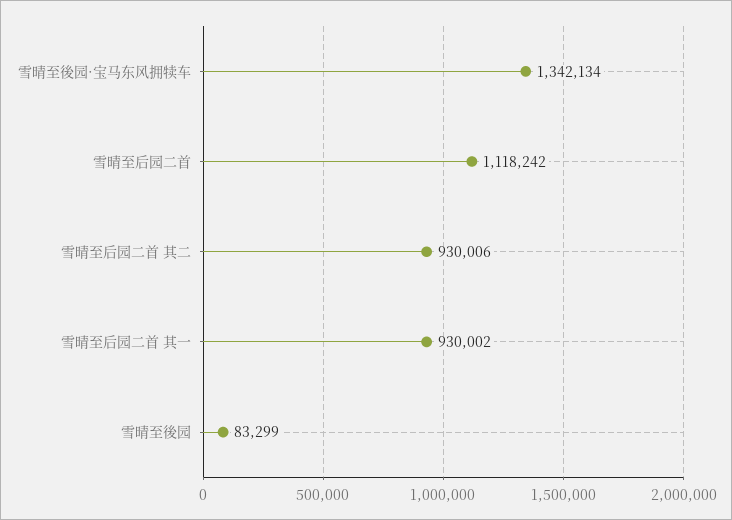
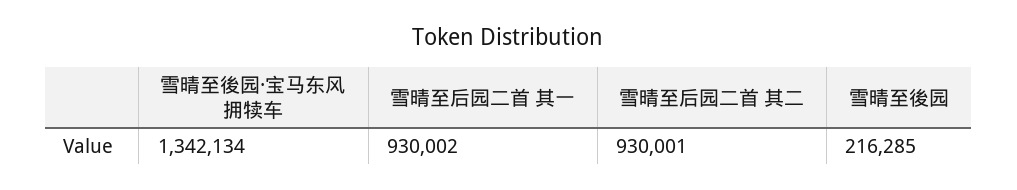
雪晴至后园二首: 1118242 -> none
雪晴至后园二首 其二: 930006 -> 930001
雪晴至後园: 83299 -> 216285

